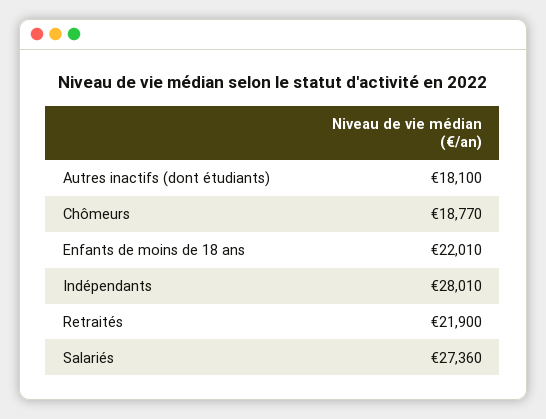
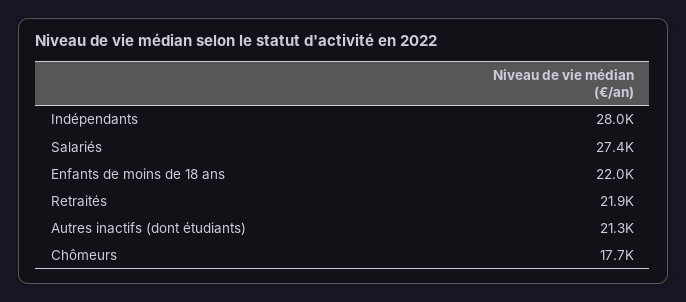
Autres inactifs (dont étudiants): 18100 -> 21300
Chômeurs: 18770 -> 17700

